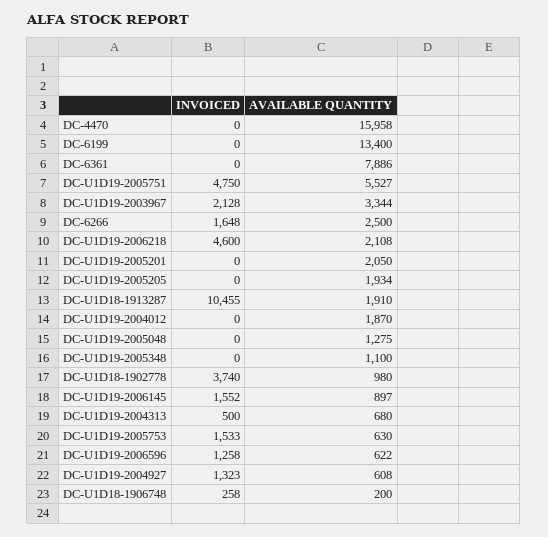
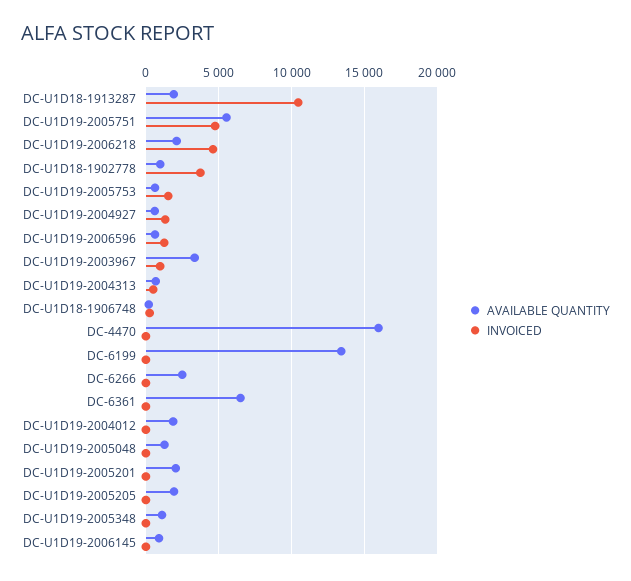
AVAILABLE QUANTITY, DC-6361: 7886 -> 6500
INVOICED, DC-U1D19-2003967: 2128 -> 1000
INVOICED, DC-6266: 1648 -> 0
INVOICED, DC-U1D19-2006145: 1552 -> 0

